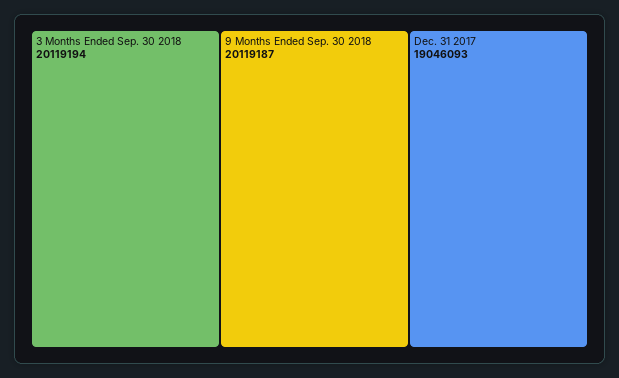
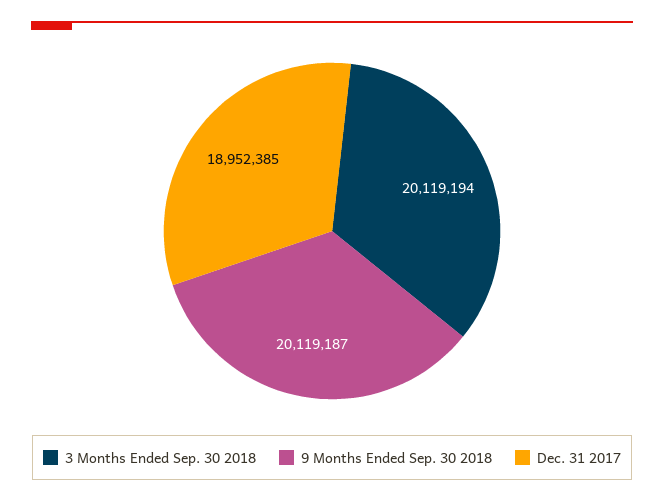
Dec. 31 2017: 19046093 -> 18952385

